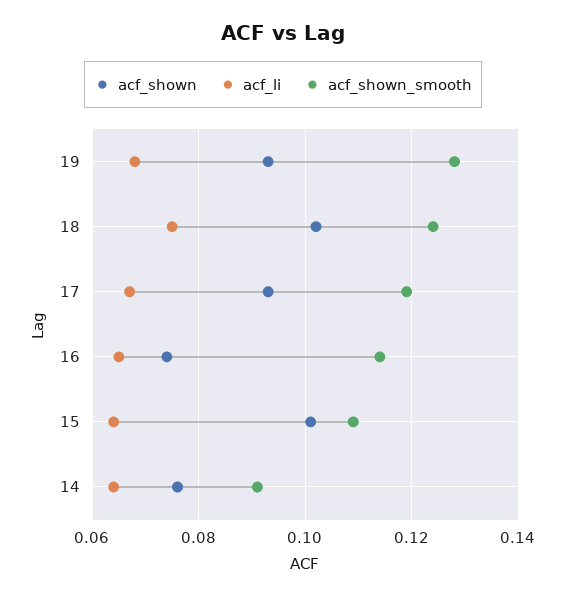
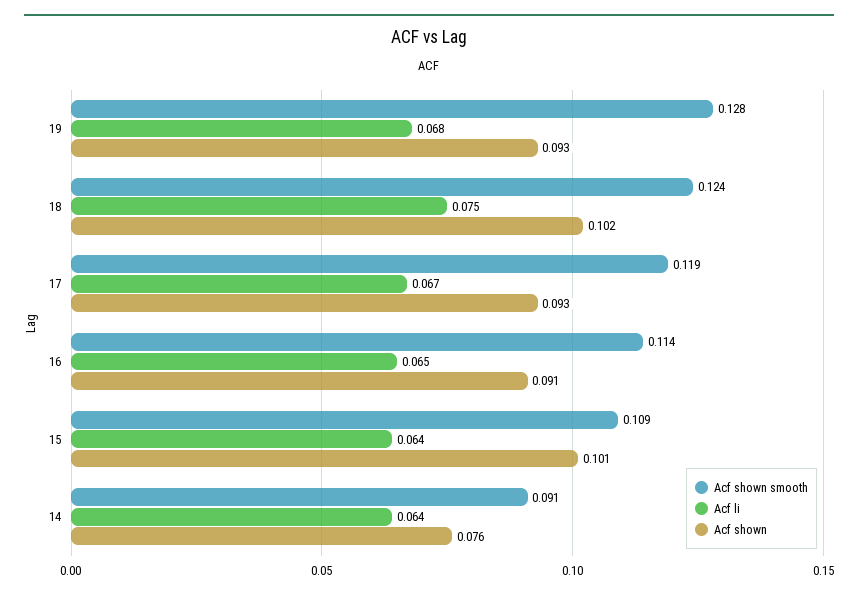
acf_shown, 16: 0.075 -> 0.091

